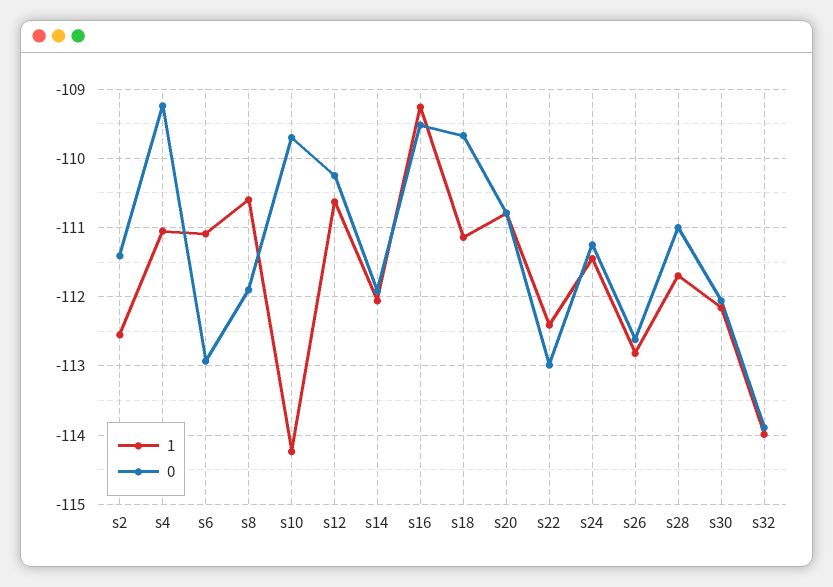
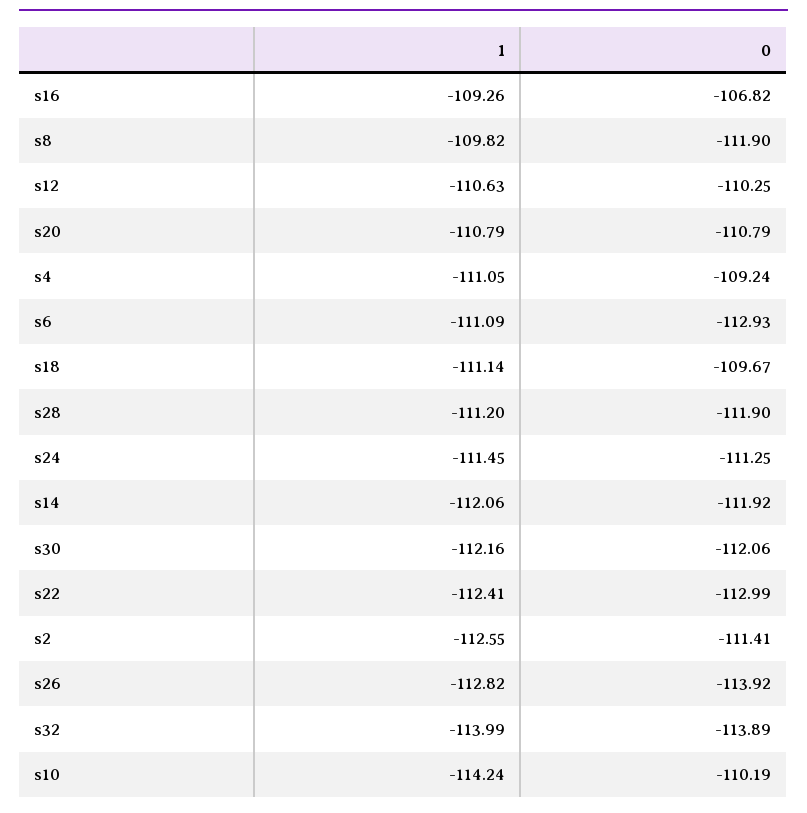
1, s8: -110.6 -> -109.82
0, s10: -109.7 -> -110.19
0, s16: -109.5 -> -106.82
0, s26: -112.6 -> -113.92
1, s28: -111.7 -> -111.2
0, s28: -111 -> -111.9

